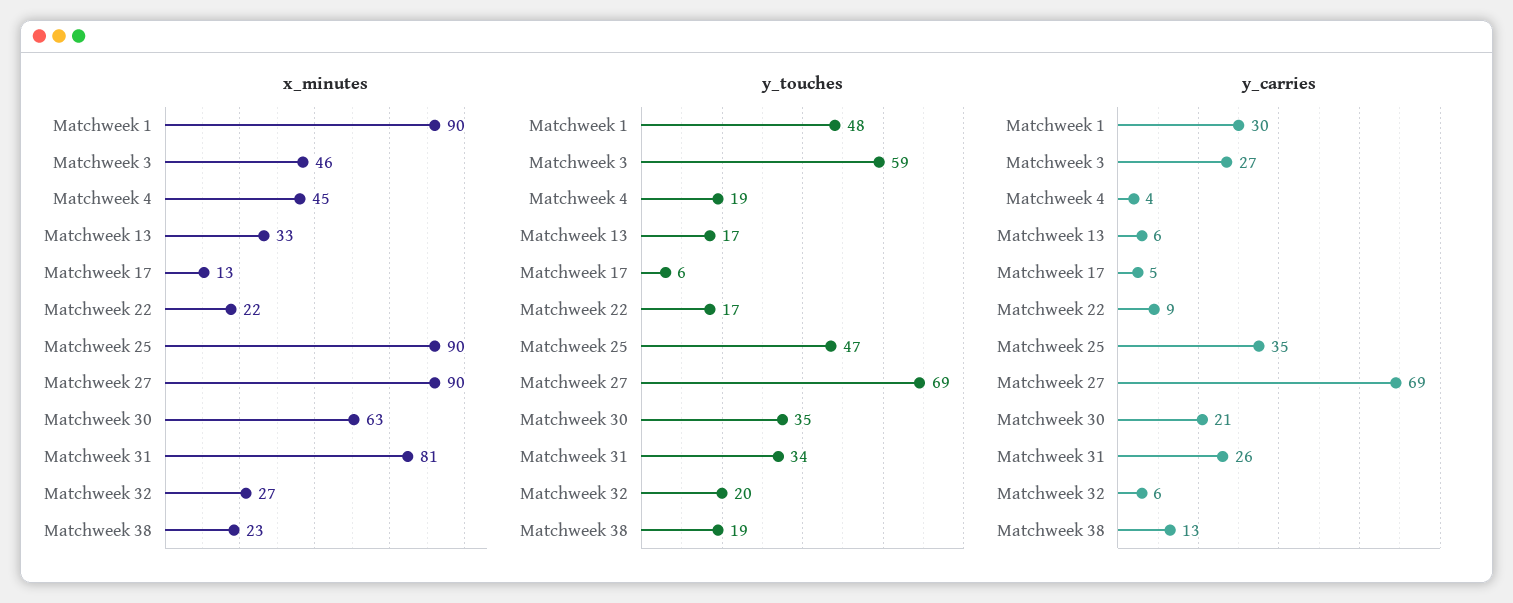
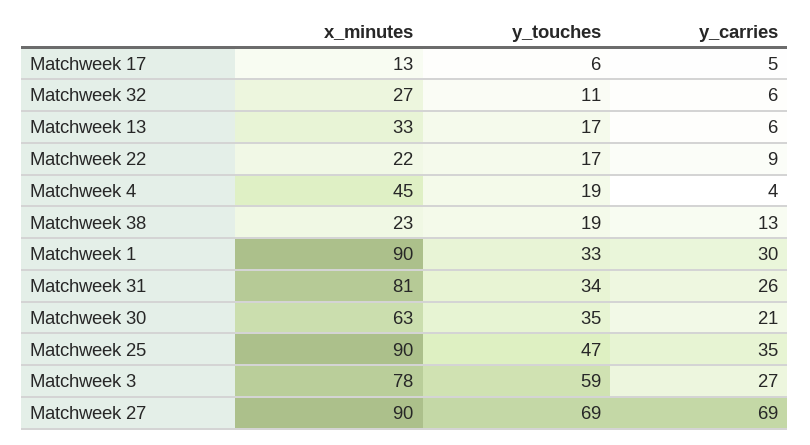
x_minutes, Matchweek 3: 46 -> 78
y_touches, Matchweek 1: 48 -> 33
y_touches, Matchweek 32: 20 -> 11

